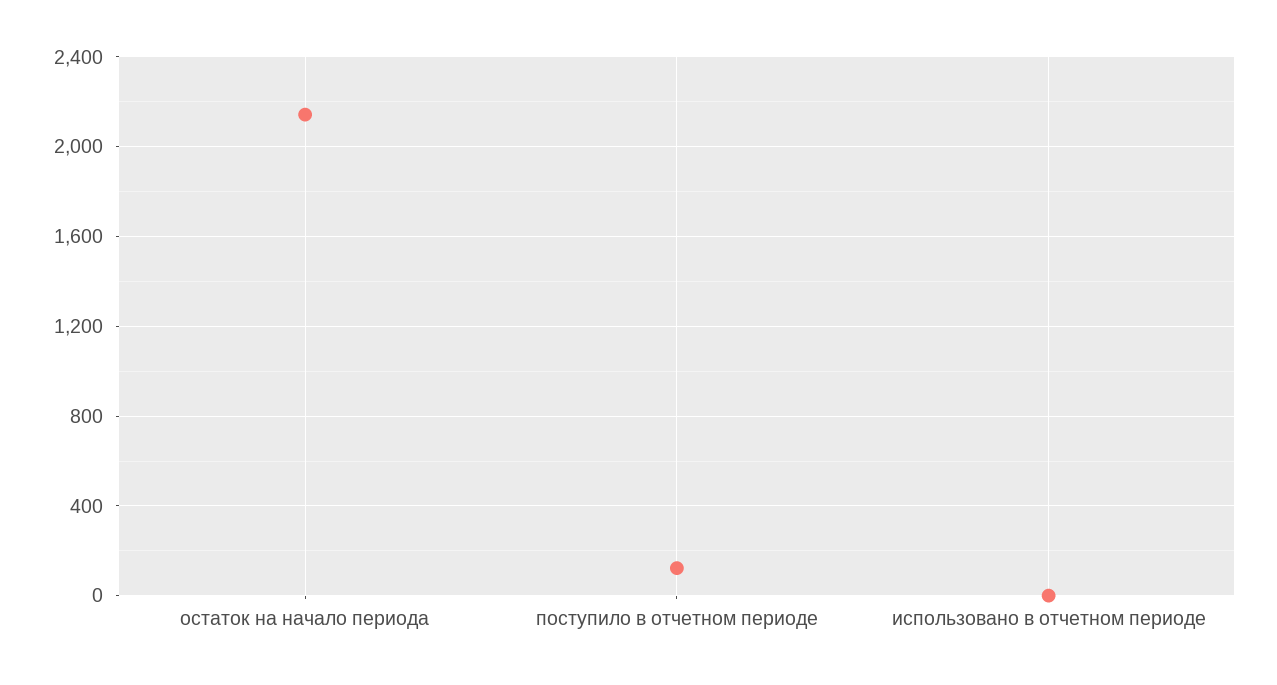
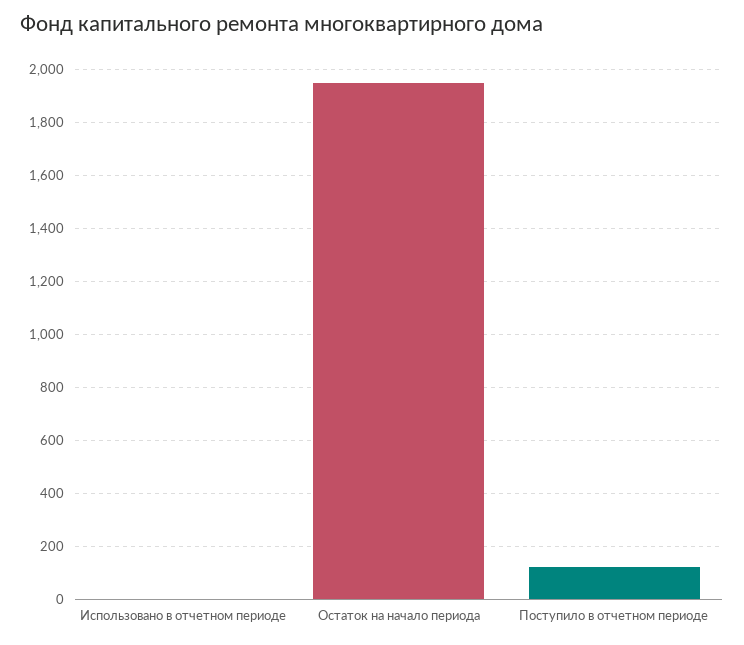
остаток на начало периода: 2150 -> 1950

